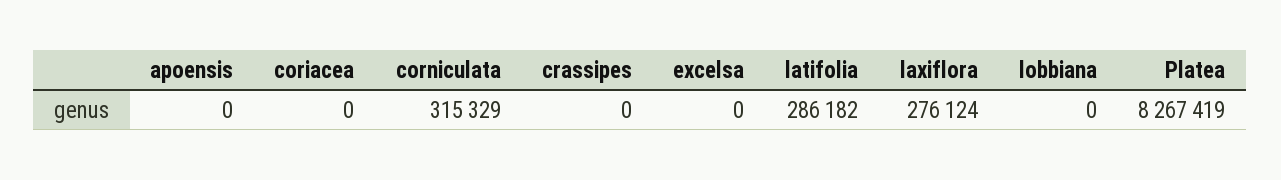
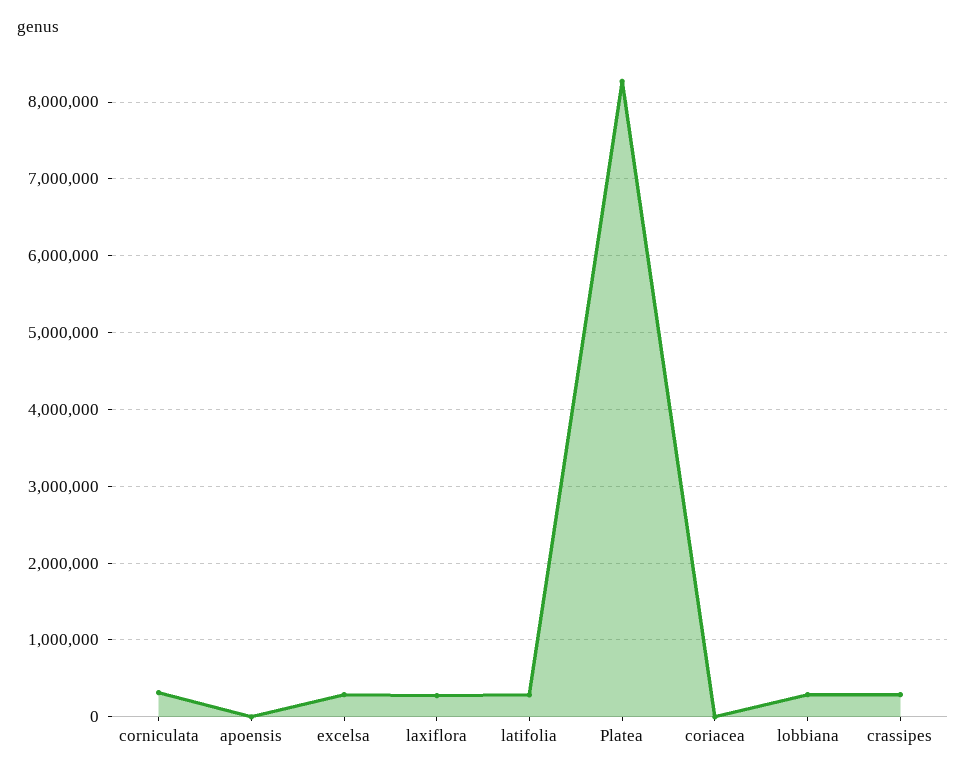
crassipes: 0 -> 300000
excelsa: 0 -> 300000
lobbiana: 0 -> 300000

